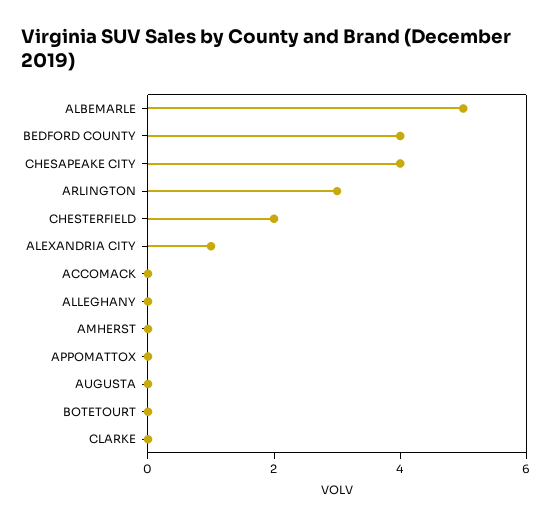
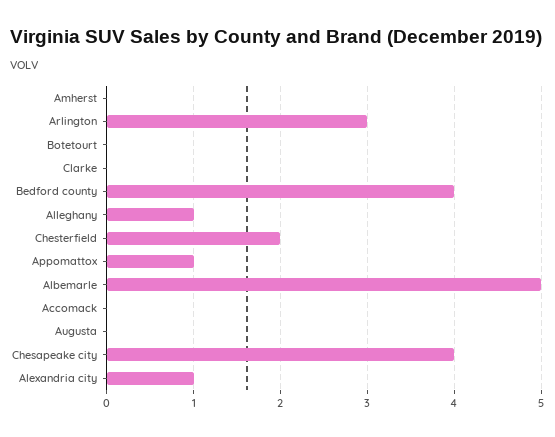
ALLEGHANY: 0 -> 1
APPOMATTOX: 0 -> 1

